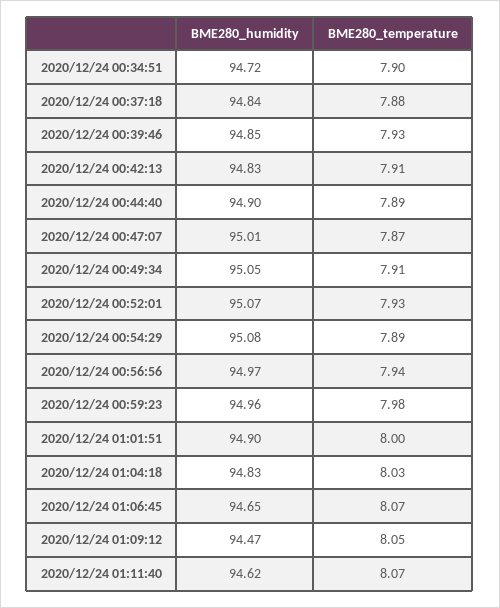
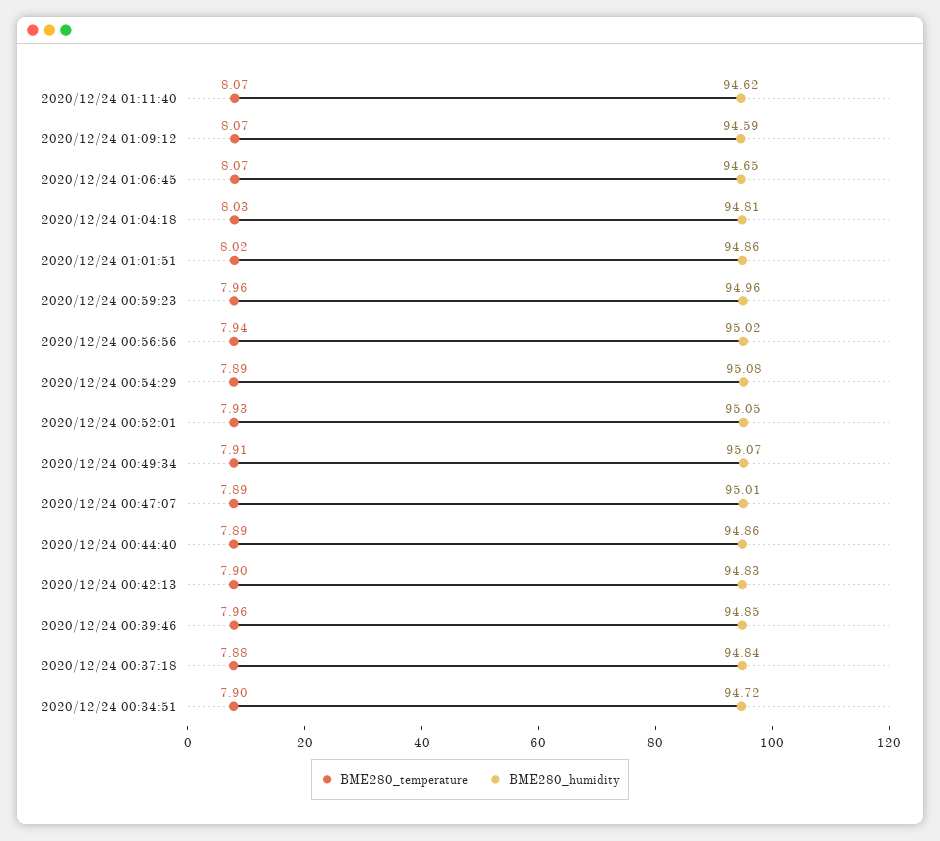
BME280_temperature, 2020/12/24 00:39:46: 7.93 -> 7.96
BME280_temperature, 2020/12/24 00:42:13: 7.91 -> 7.9
BME280_humidity, 2020/12/24 00:44:40: 94.9 -> 94.86
BME280_temperature, 2020/12/24 00:47:07: 7.87 -> 7.89
BME280_humidity, 2020/12/24 00:49:34: 95.05 -> 95.07
BME280_humidity, 2020/12/24 00:52:01: 95.07 -> 95.05
BME280_humidity, 2020/12/24 00:56:56: 94.97 -> 95.02
BME280_temperature, 2020/12/24 00:59:23: 7.98 -> 7.96
BME280_humidity, 2020/12/24 01:01:51: 94.9 -> 94.86
BME280_temperature, 2020/12/24 01:01:51: 8 -> 8.02
BME280_humidity, 2020/12/24 01:04:18: 94.83 -> 94.81
BME280_humidity, 2020/12/24 01:09:12: 94.47 -> 94.59
BME280_temperature, 2020/12/24 01:09:12: 8.05 -> 8.07

